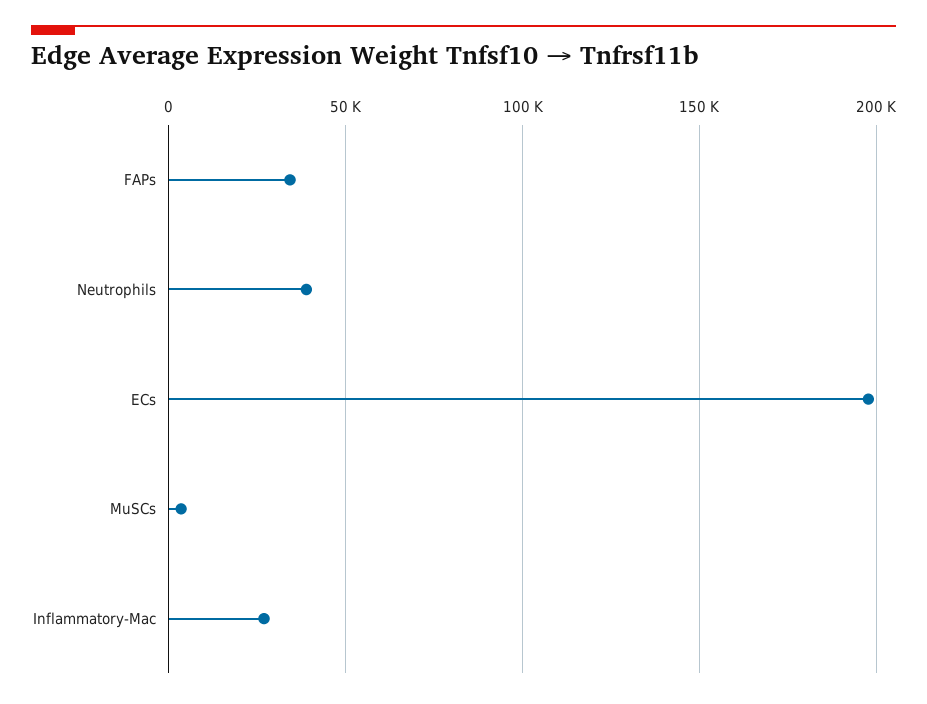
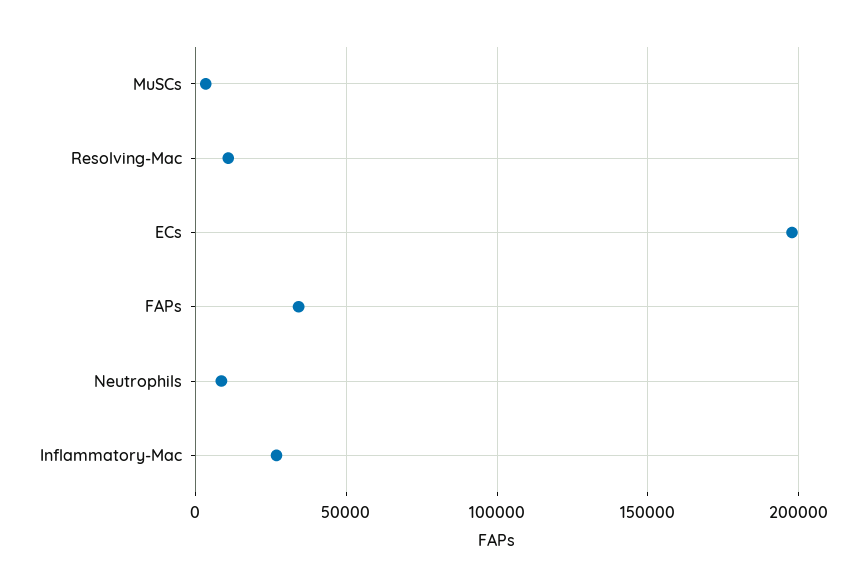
Neutrophils: 40000 -> 10000
Resolving-Mac: none -> 10000

